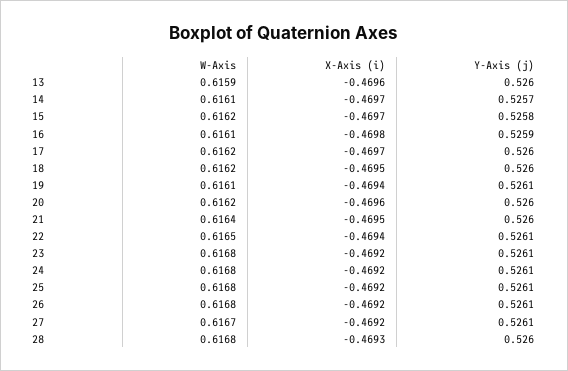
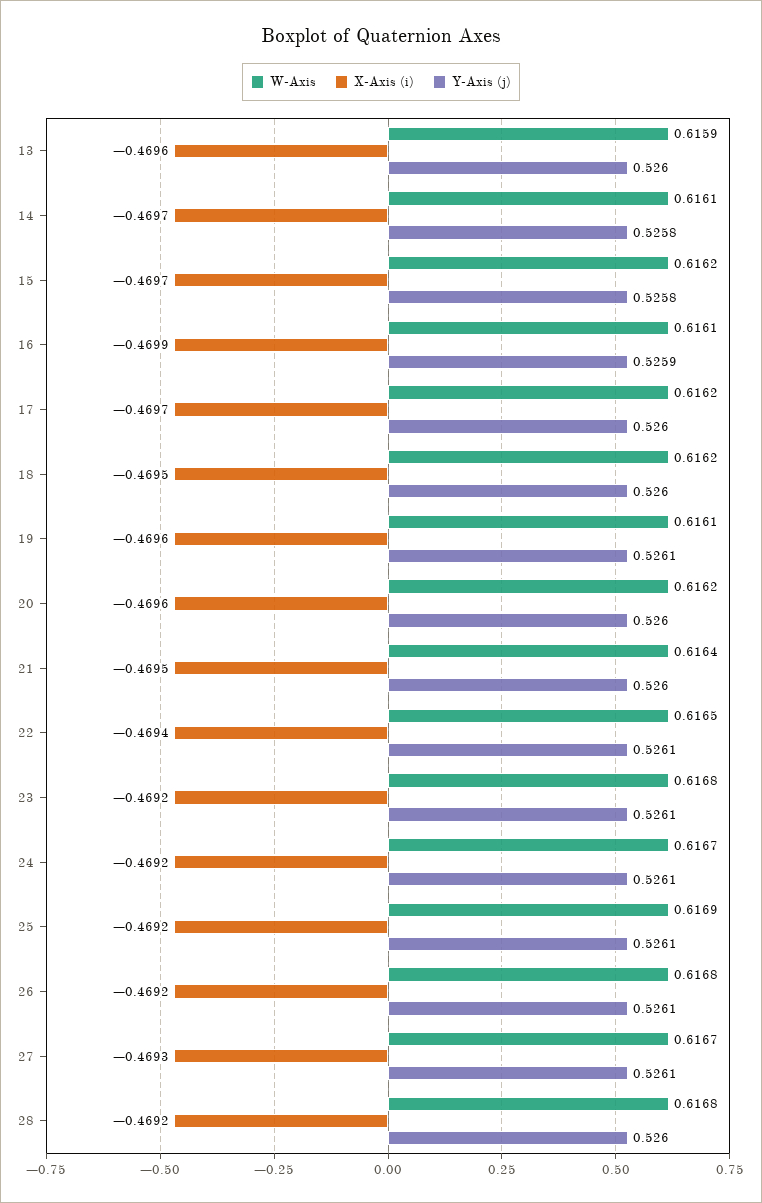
Y-Axis (j), 14: 0.5257 -> 0.5258
X-Axis (i), 16: -0.4698 -> -0.4699
X-Axis (i), 19: -0.4694 -> -0.4696
W-Axis, 24: 0.6168 -> 0.6167
W-Axis, 25: 0.6168 -> 0.6169
X-Axis (i), 27: -0.4692 -> -0.4693
X-Axis (i), 28: -0.4693 -> -0.4692

